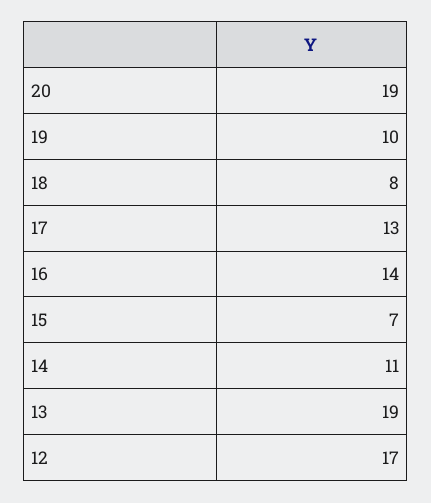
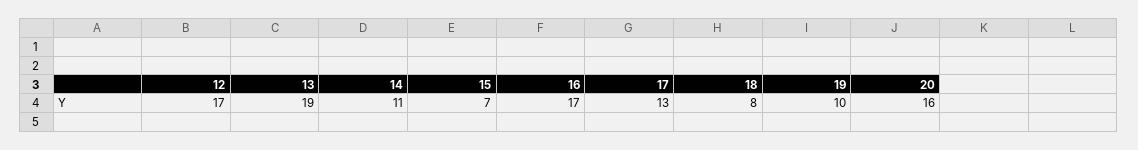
20: 19 -> 16
16: 14 -> 17

